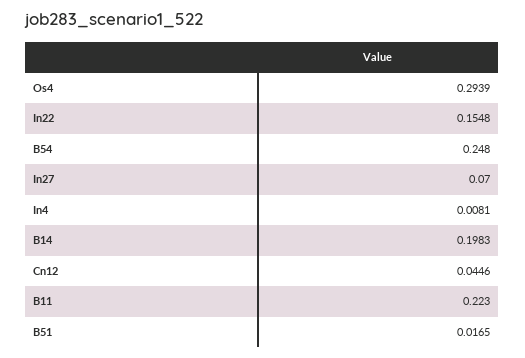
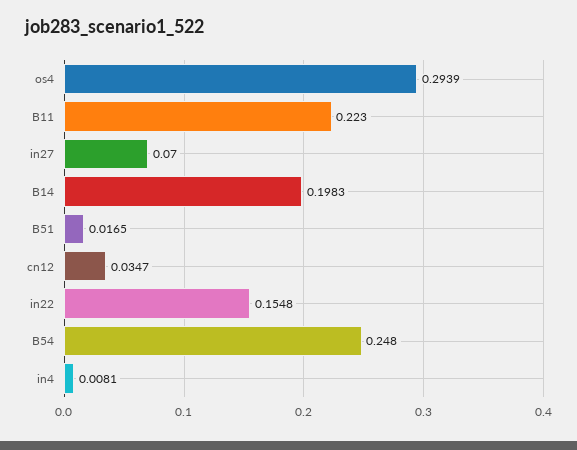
Cn12: 0.0446 -> 0.0347

